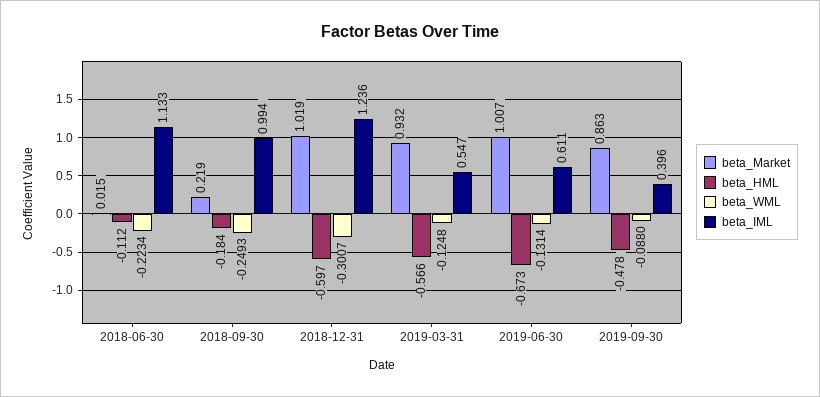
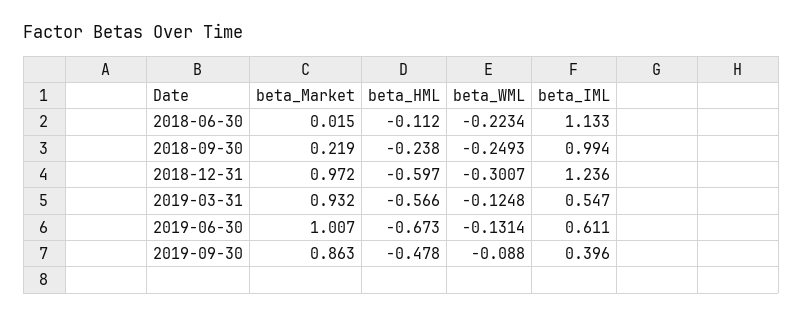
beta_HML, 2018-09-30: -0.184 -> -0.238
beta_Market, 2018-12-31: 1.019 -> 0.972

